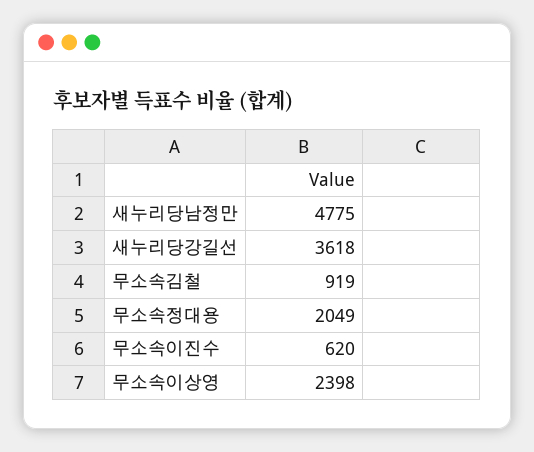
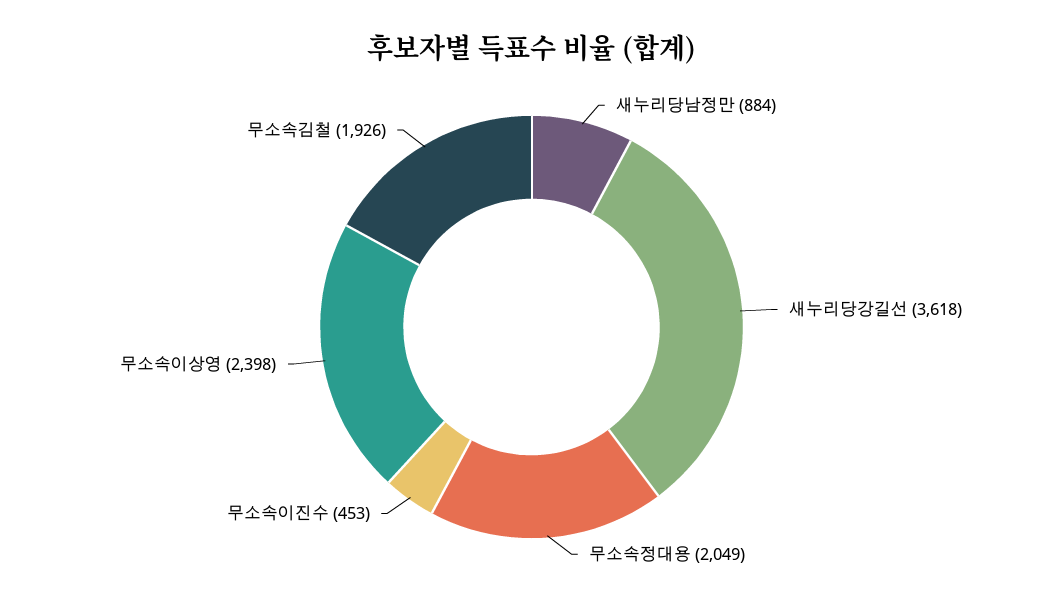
새누리당남정만: 4775 -> 884
무소속김철: 919 -> 1926
무소속이진수: 620 -> 453

